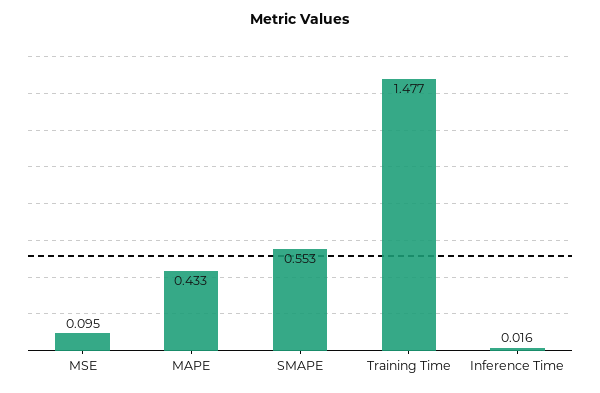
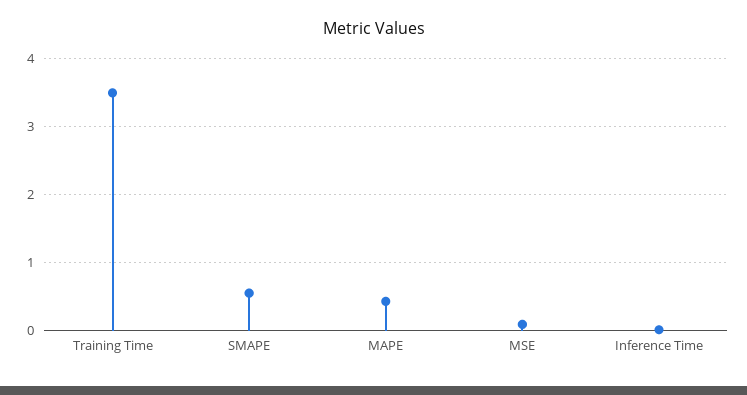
Training Time: 1.477 -> 3.5

